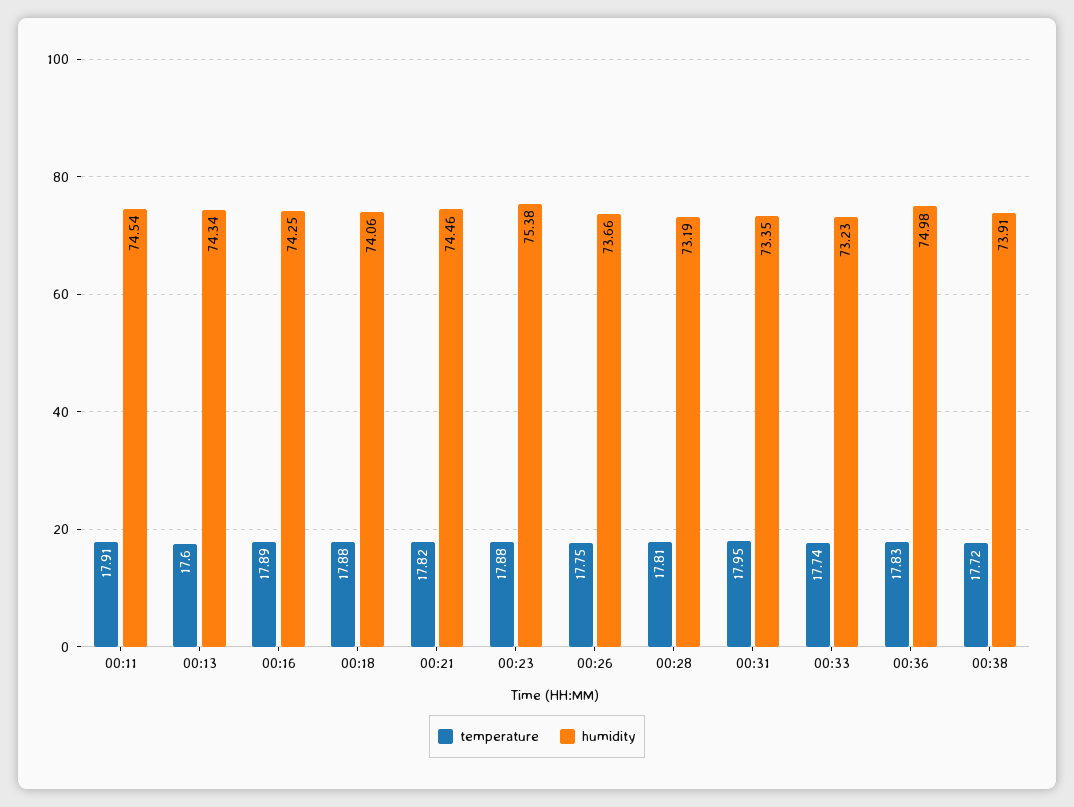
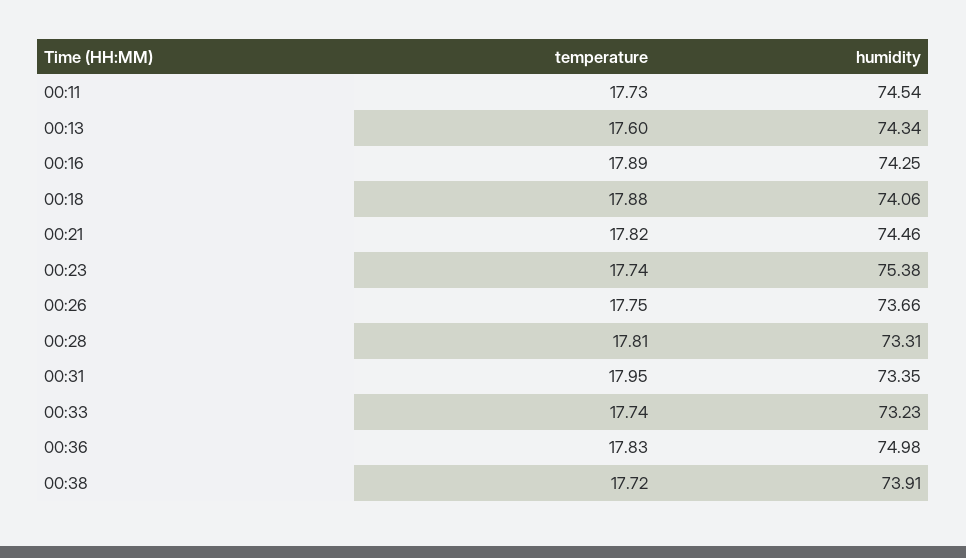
temperature, 00:11: 17.91 -> 17.73
temperature, 00:23: 17.88 -> 17.74
humidity, 00:28: 73.19 -> 73.31

